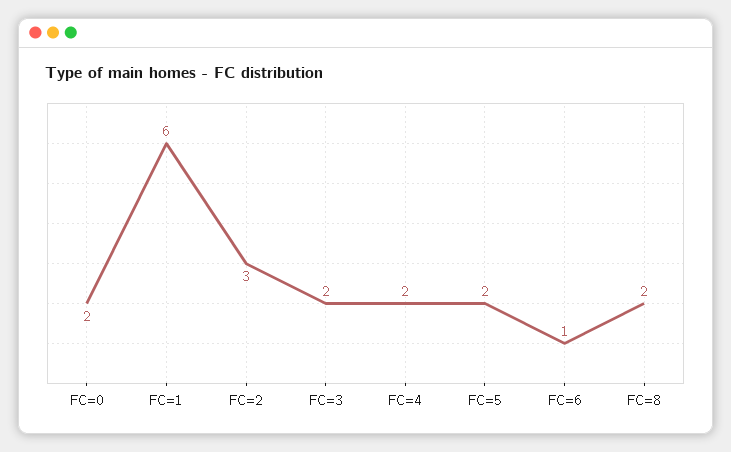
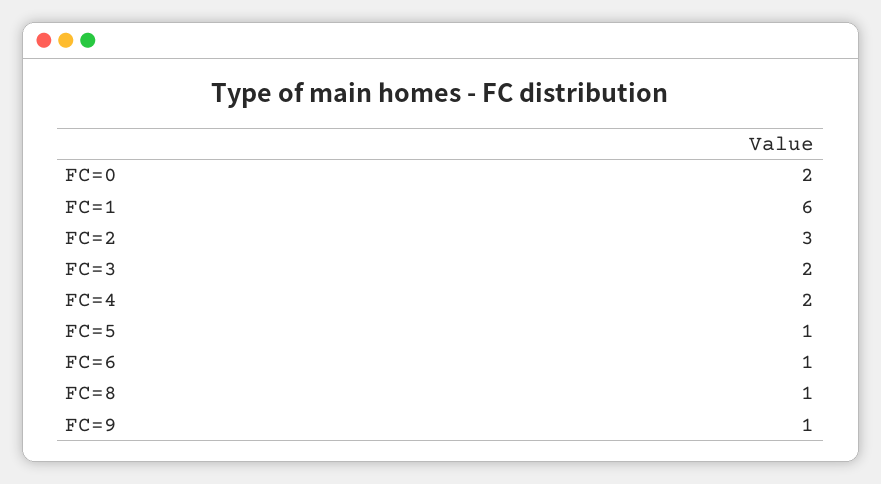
FC=5: 2 -> 1
FC=8: 2 -> 1
FC=9: none -> 1

